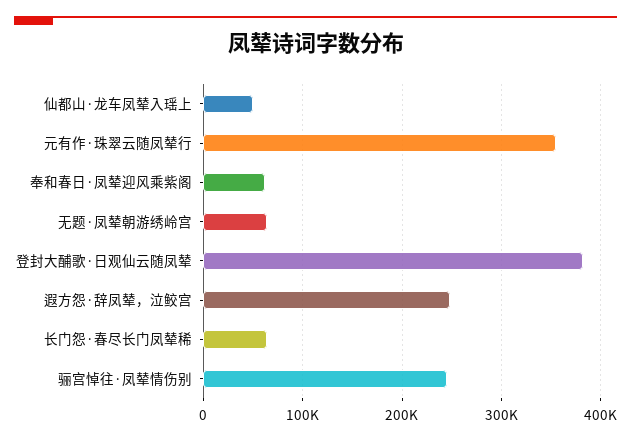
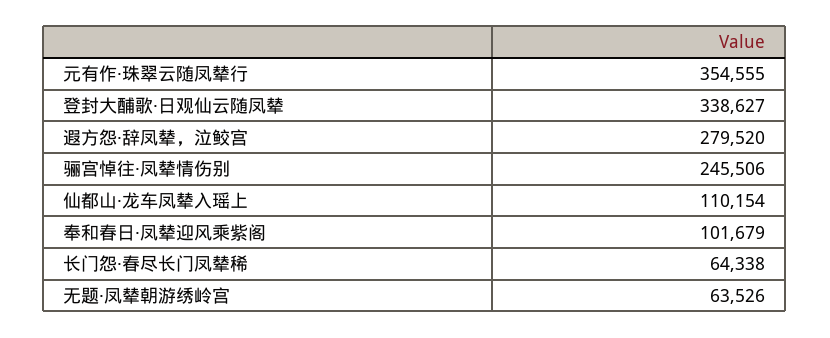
仙都山·龙车凤辇入瑶上: 50000 -> 110154
奉和春日·凤辇迎风乘紫阁: 60000 -> 101679
登封大酺歌·日观仙云随凤辇: 380000 -> 338627
遐方怨·辞凤辇，泣鲛宫: 250000 -> 279520

